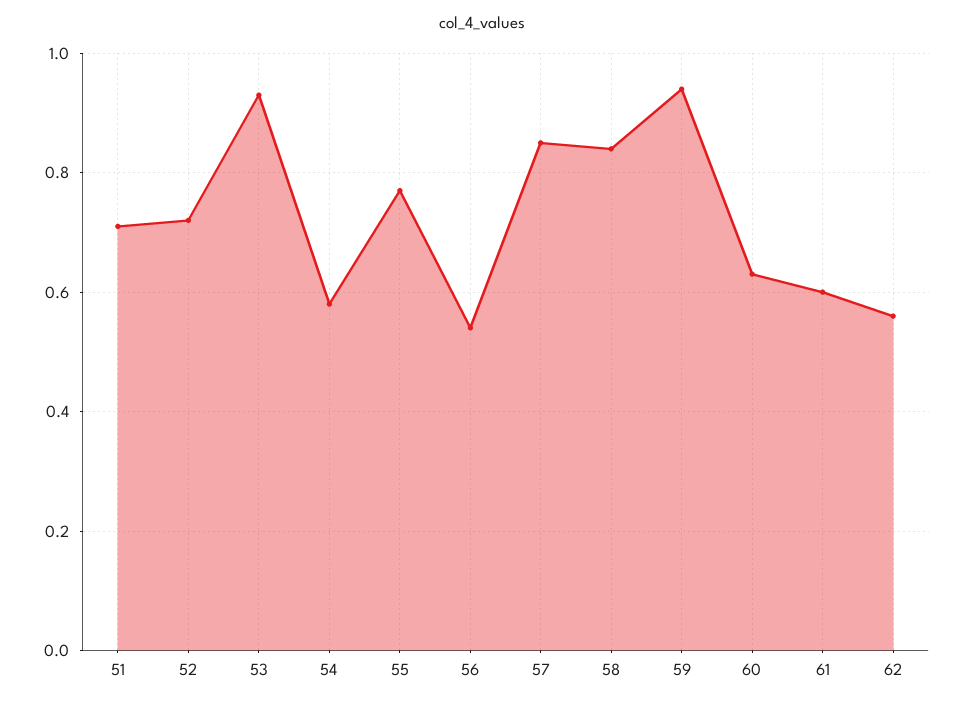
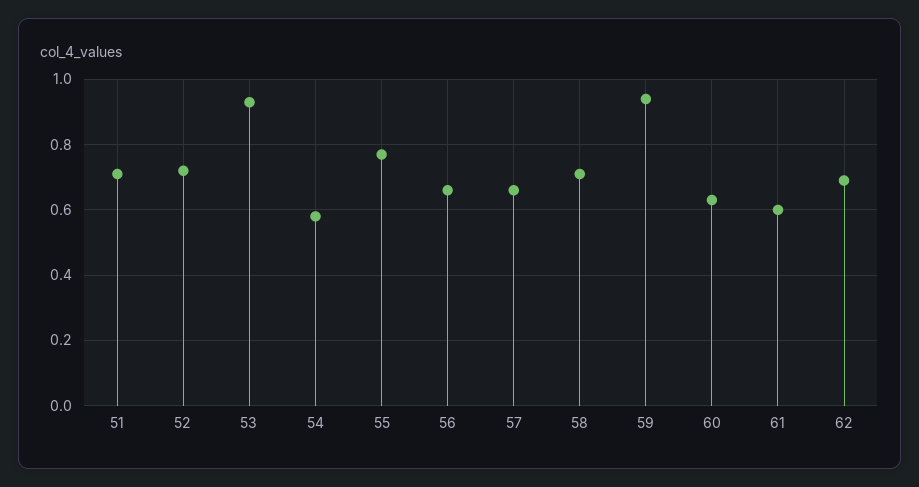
56: 0.55 -> 0.65
57: 0.85 -> 0.65
58: 0.85 -> 0.7
62: 0.55 -> 0.7

